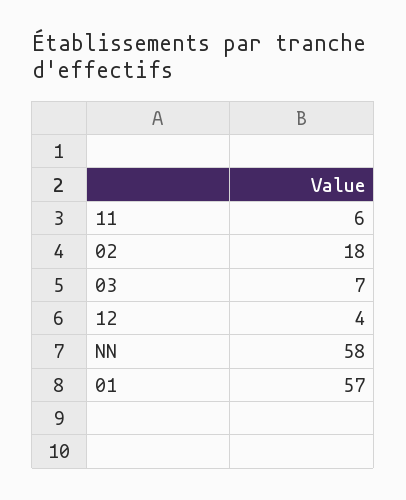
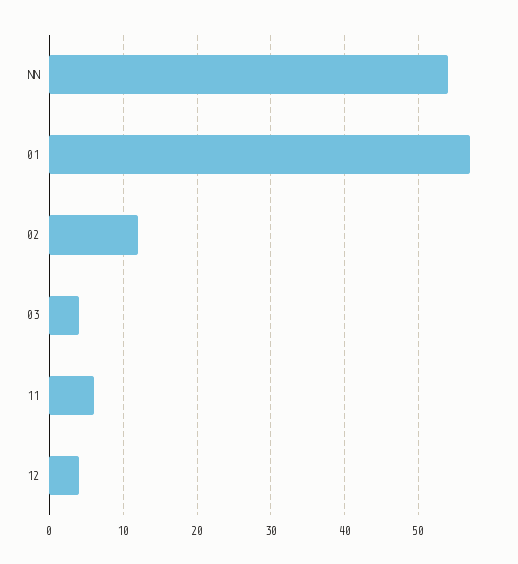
02: 18 -> 12
03: 7 -> 4
NN: 58 -> 54

